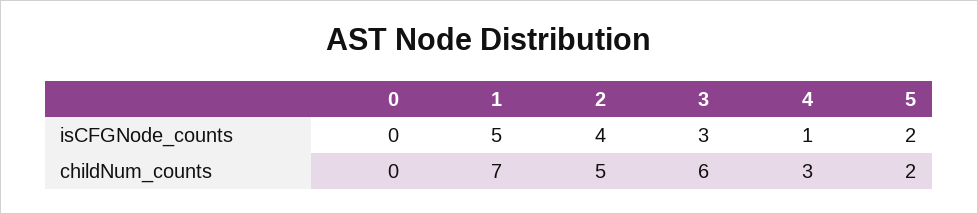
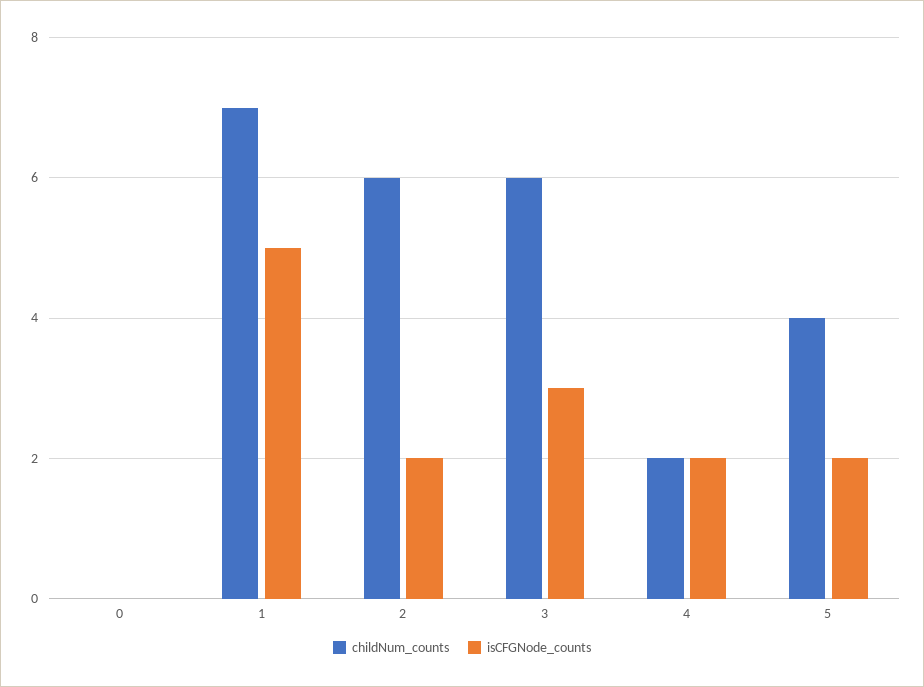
isCFGNode_counts, 2: 4 -> 2
isCFGNode_counts, 4: 1 -> 2
childNum_counts, 2: 5 -> 6
childNum_counts, 4: 3 -> 2
childNum_counts, 5: 2 -> 4

